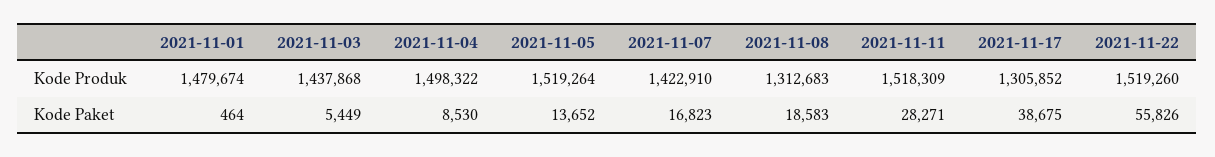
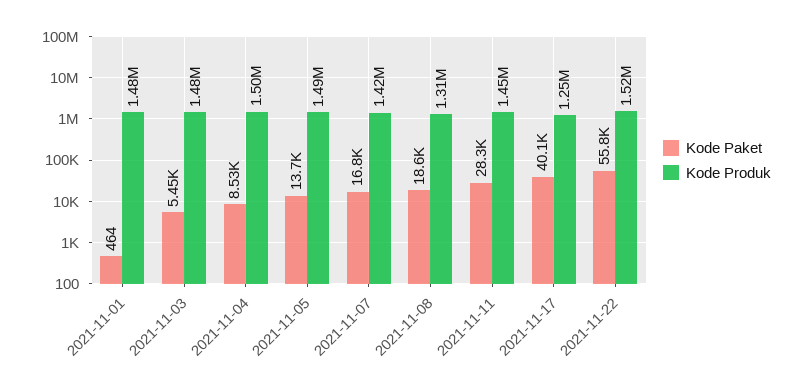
Kode Produk, 2021-11-03: 1437868 -> 1480000
Kode Produk, 2021-11-05: 1519264 -> 1490000
Kode Produk, 2021-11-11: 1518309 -> 1450000
Kode Produk, 2021-11-17: 1305852 -> 1250000
Kode Paket, 2021-11-17: 38675 -> 40100

